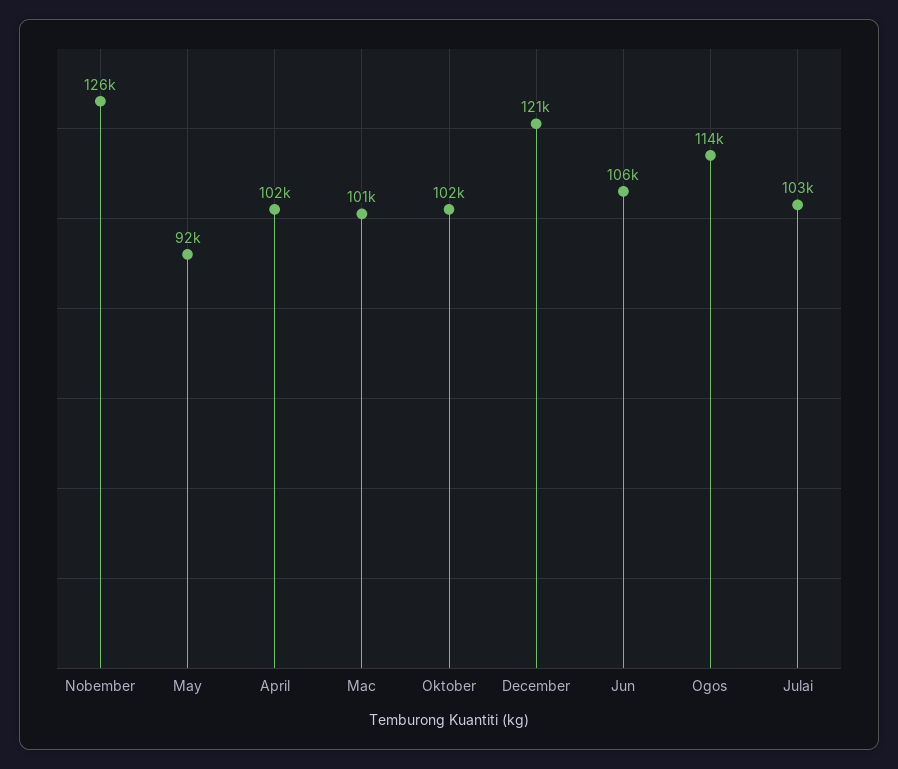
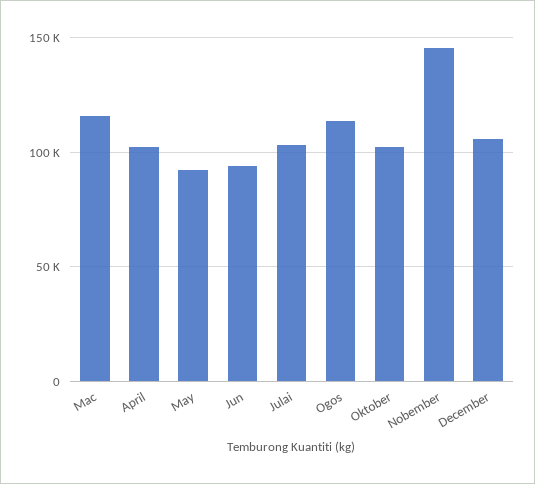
Nobember: 126000 -> 145000
Mac: 101000 -> 115000
December: 121000 -> 105000
Jun: 106000 -> 95000

